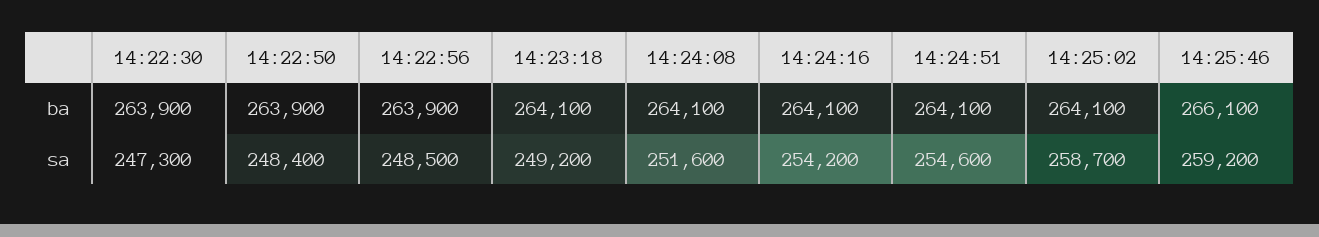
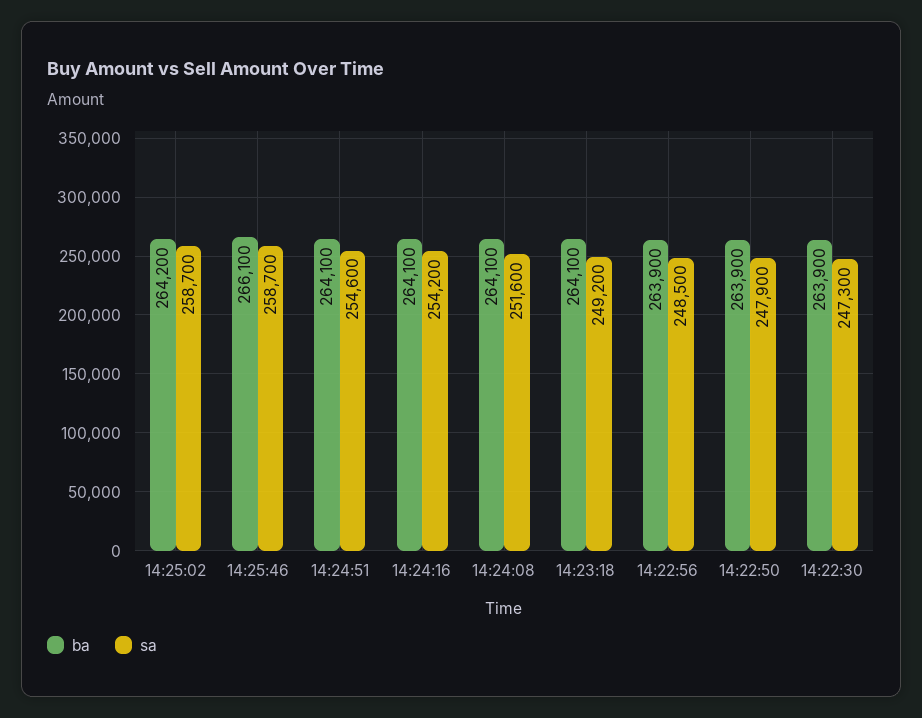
ba, 14:25:02: 264100 -> 264200
sa, 14:22:50: 248400 -> 247900
sa, 14:25:46: 259200 -> 258700

